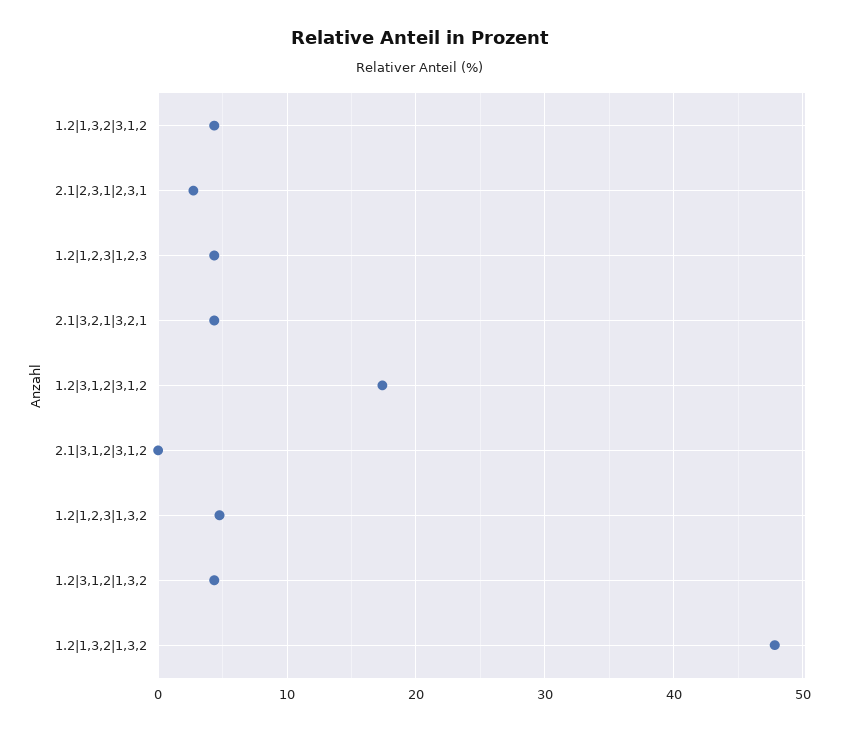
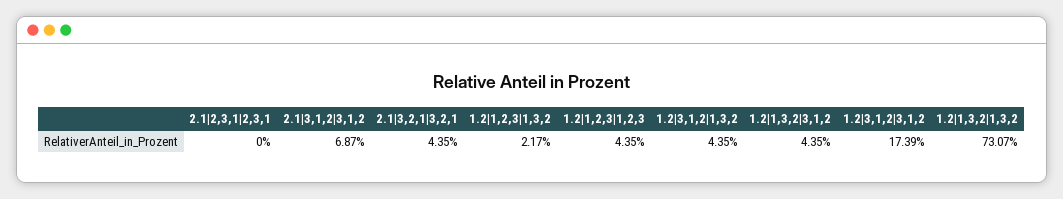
2.1|2,3,1|2,3,1: 3 -> 0
2.1|3,1,2|3,1,2: 0 -> 6.87
1.2|1,2,3|1,3,2: 5 -> 2.17
1.2|1,3,2|1,3,2: 48 -> 73.07

